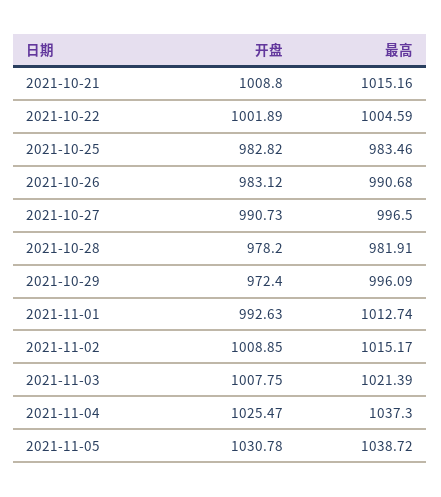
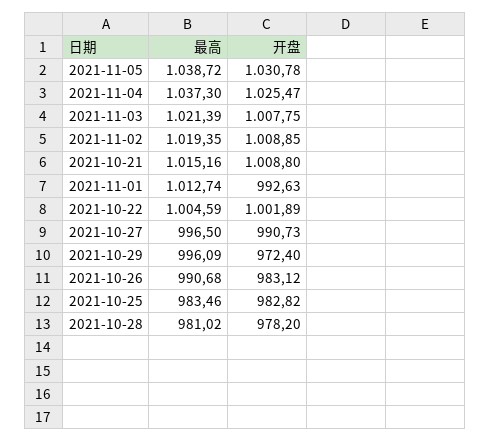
最高, 2021-10-28: 981.91 -> 981.02
最高, 2021-11-02: 1015.17 -> 1019.35

